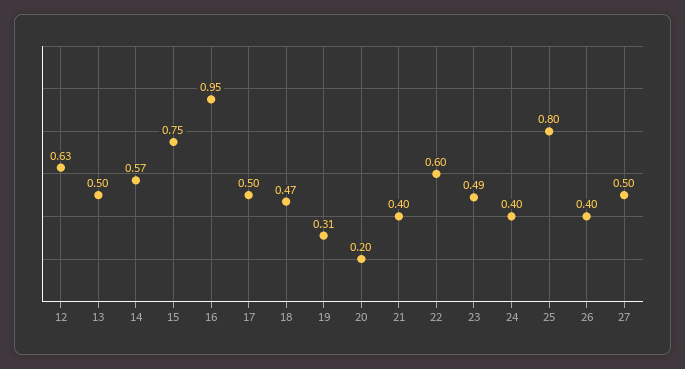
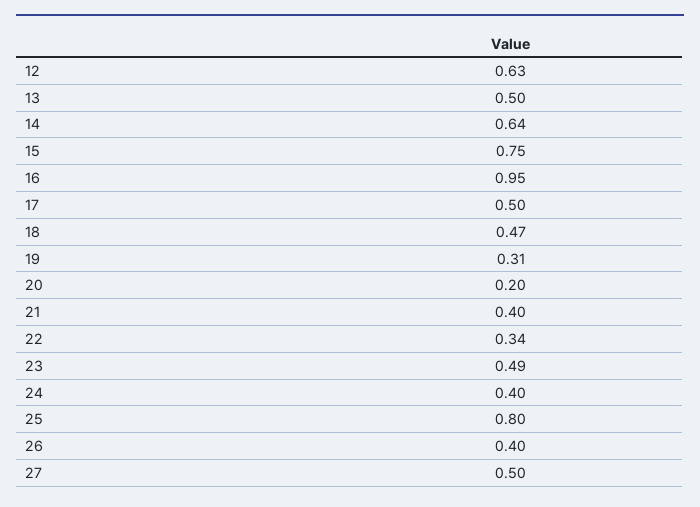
14: 0.57 -> 0.64
22: 0.6 -> 0.34

